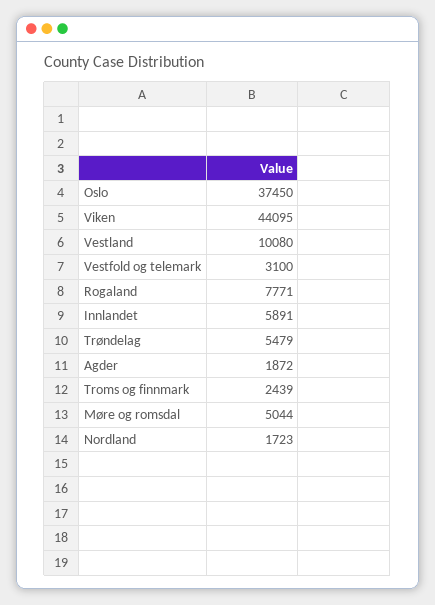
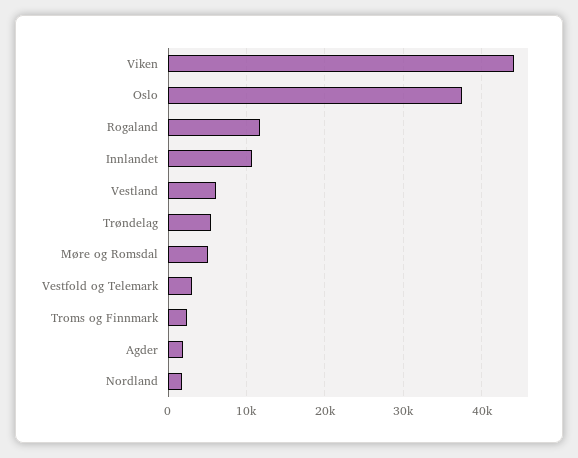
Vestland: 10080 -> 6000
Rogaland: 7771 -> 12000
Innlandet: 5891 -> 11000

